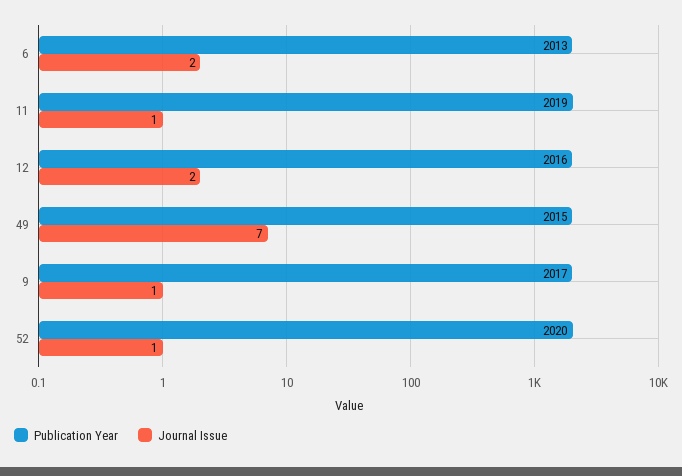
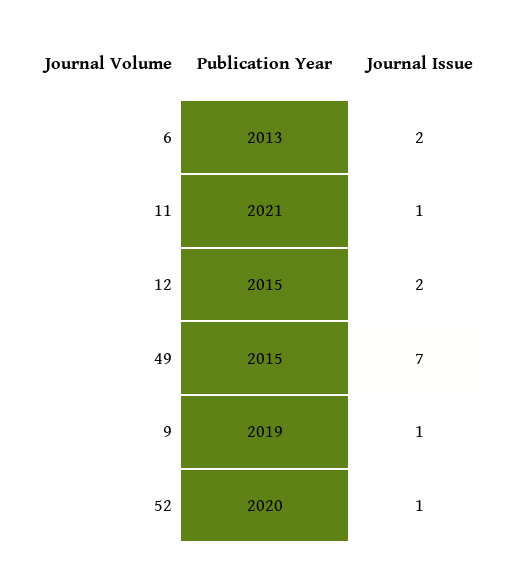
Publication Year, 11: 2019 -> 2021
Publication Year, 12: 2016 -> 2015
Publication Year, 9: 2017 -> 2019

